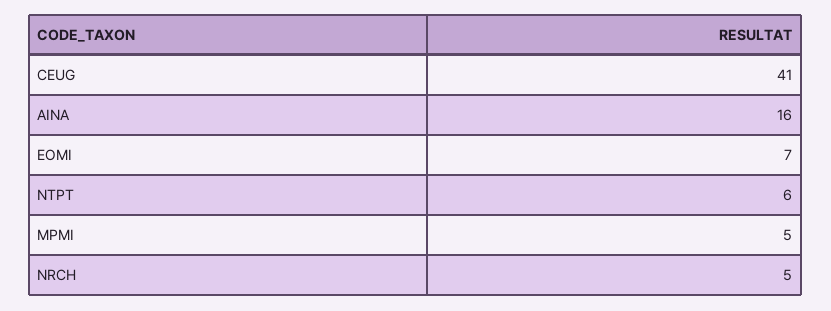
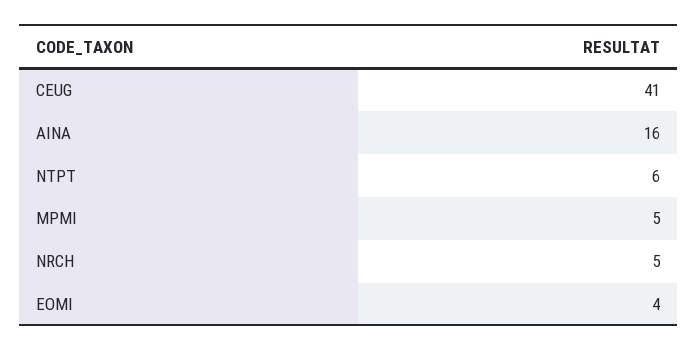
EOMI: 7 -> 4

